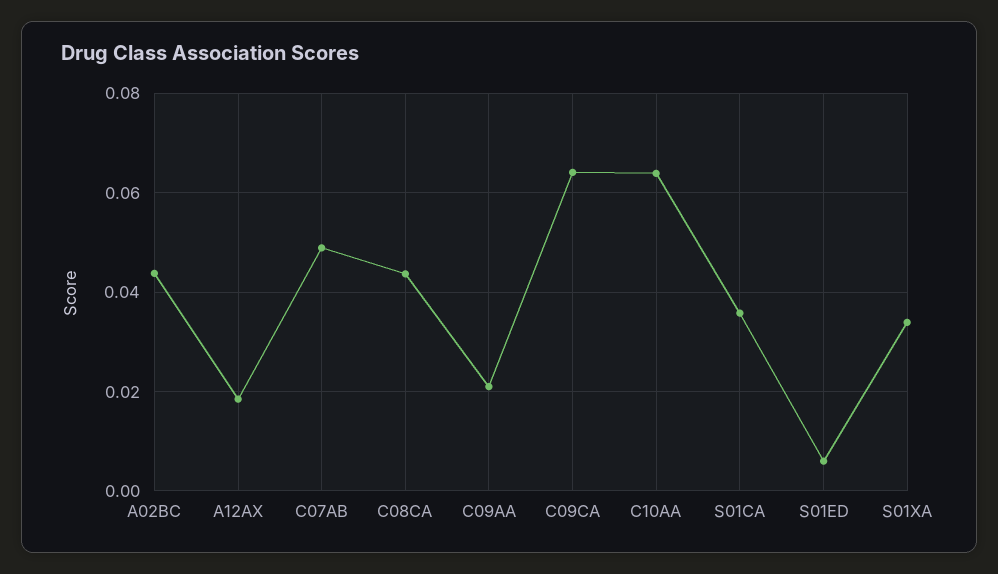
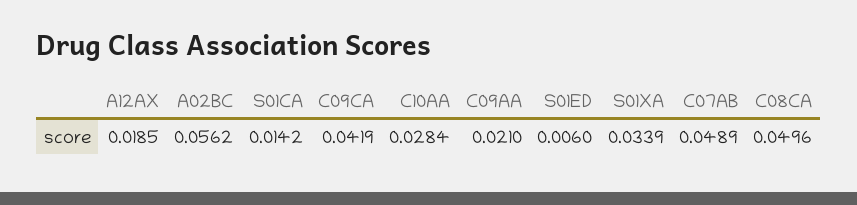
A02BC: 0.044 -> 0.0562
C08CA: 0.044 -> 0.0496
C09CA: 0.064 -> 0.0419
C10AA: 0.064 -> 0.0284
S01CA: 0.036 -> 0.0142

